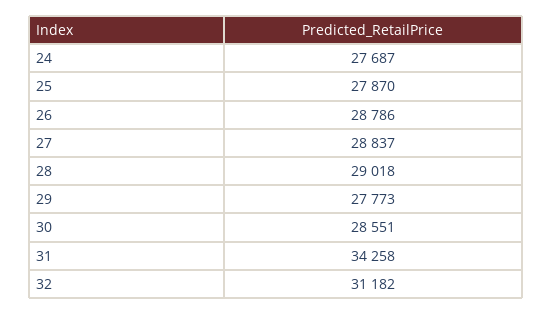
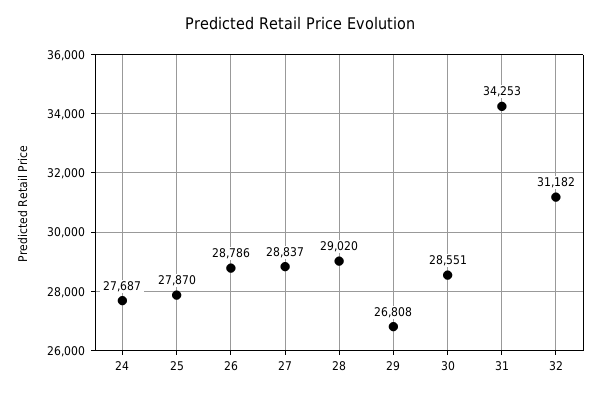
28: 29018 -> 29020
29: 27773 -> 26808
31: 34258 -> 34253

